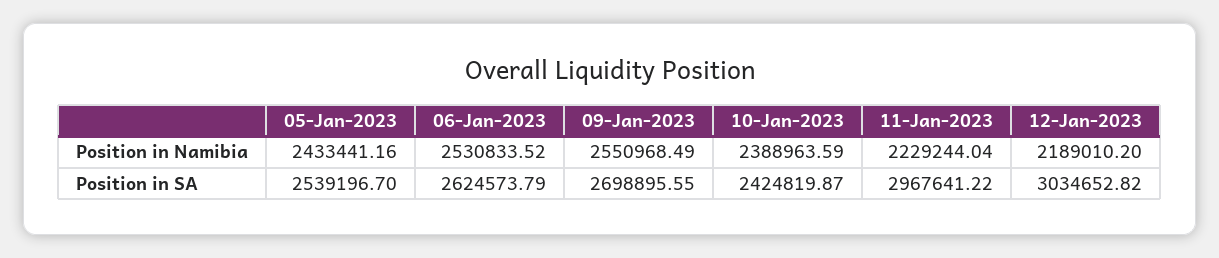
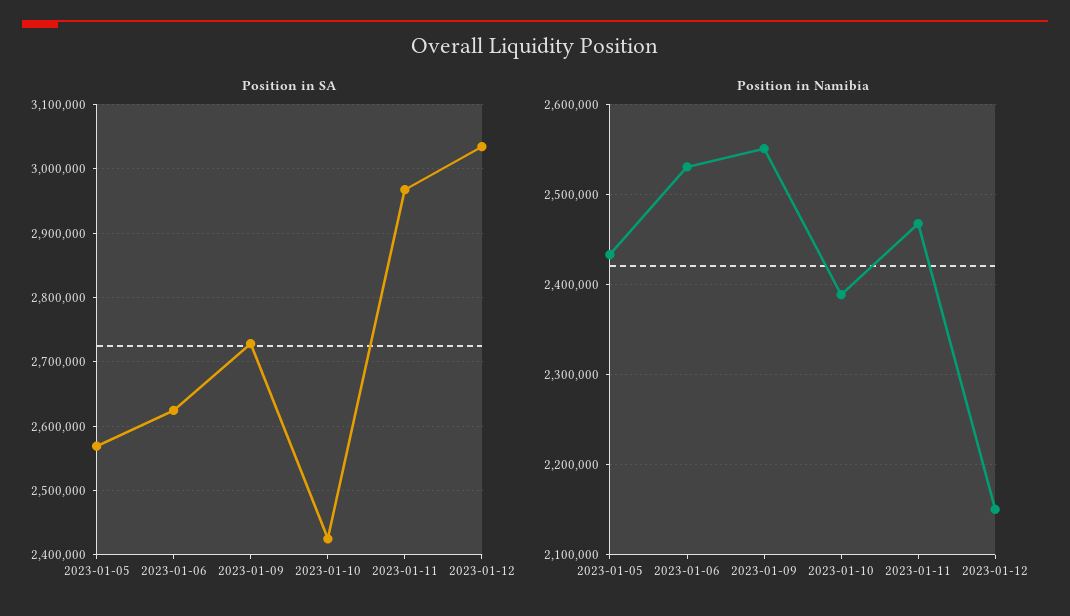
Position in Namibia, 11-Jan-2023: 2229244.04 -> 2470000
Position in Namibia, 12-Jan-2023: 2189010.2 -> 2150000
Position in SA, 05-Jan-2023: 2539196.7 -> 2570000
Position in SA, 09-Jan-2023: 2698895.55 -> 2730000

